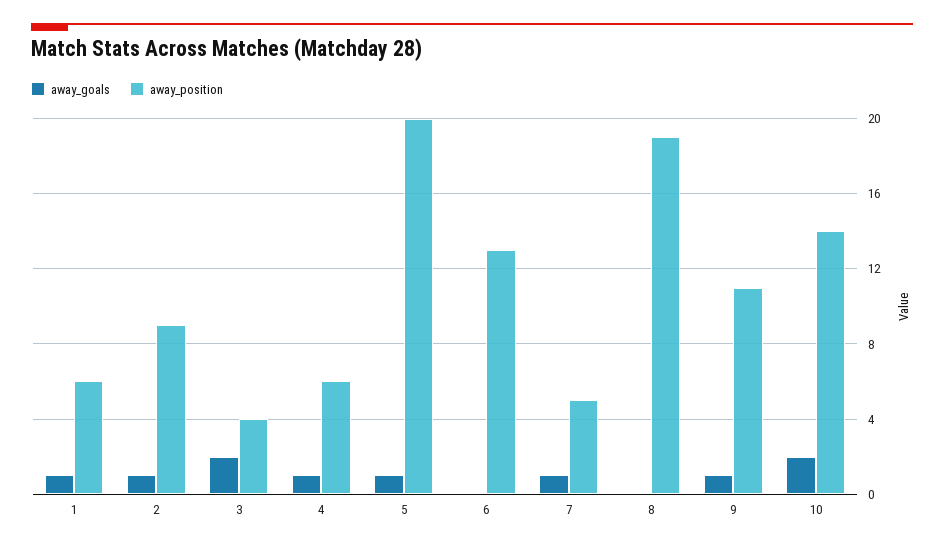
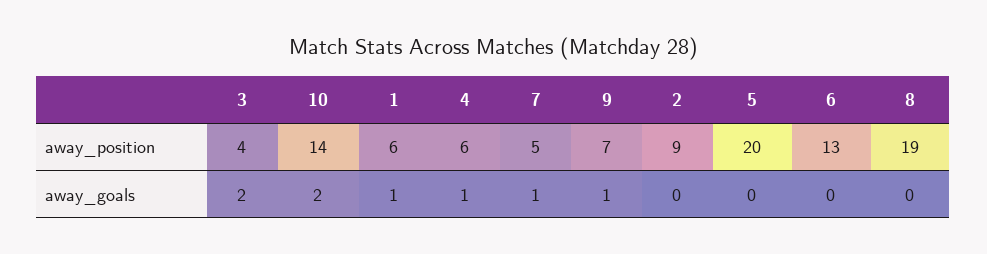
away_goals, 2: 1 -> 0
away_goals, 5: 1 -> 0
away_position, 9: 11 -> 7

